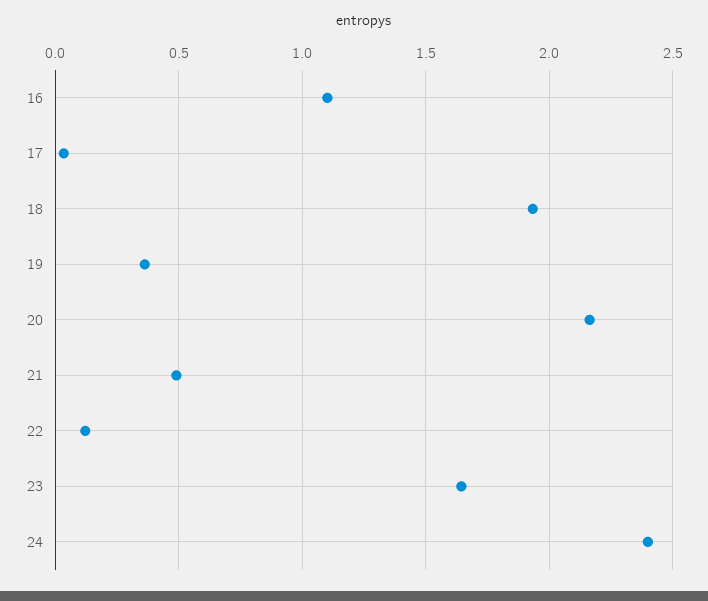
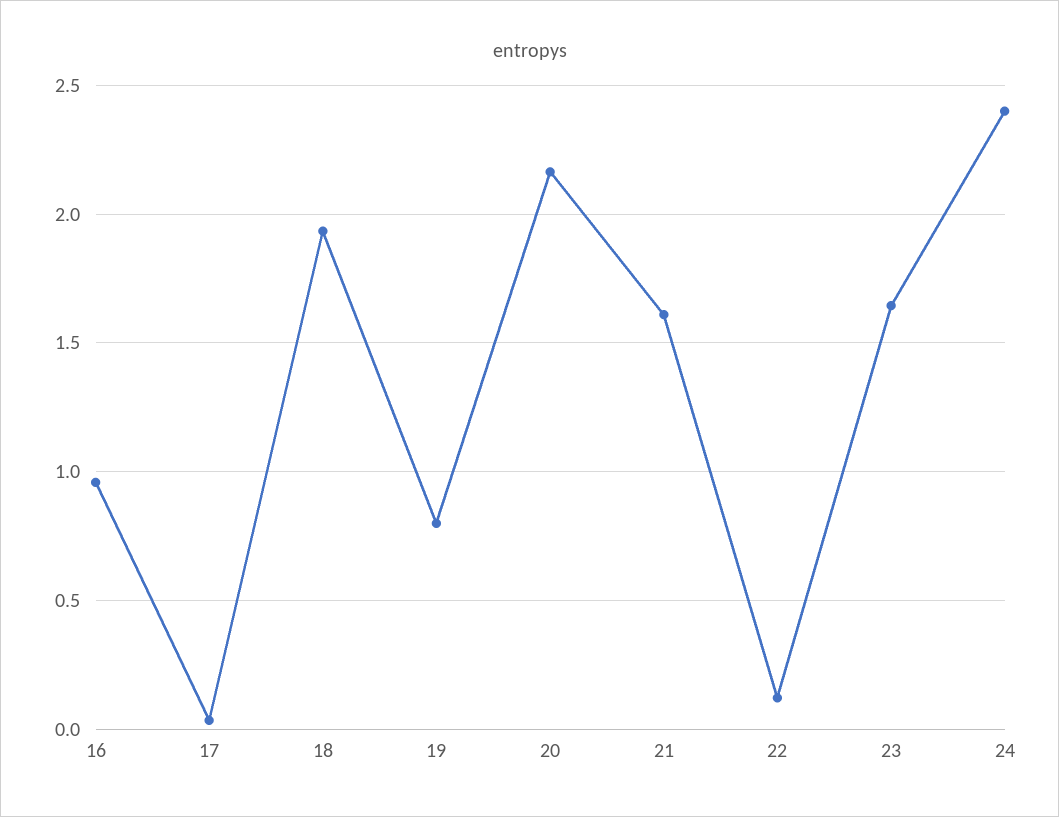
16: 1.1 -> 0.95
19: 0.35 -> 0.8
21: 0.5 -> 1.6

